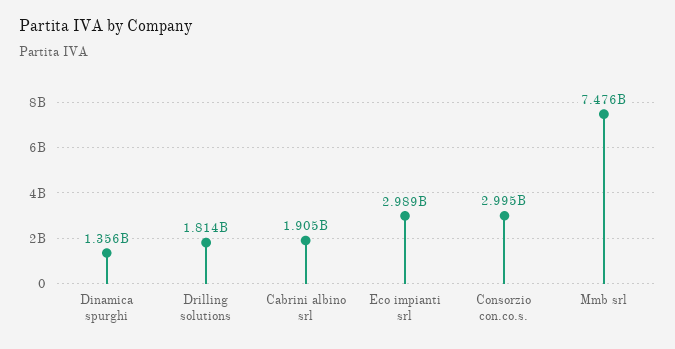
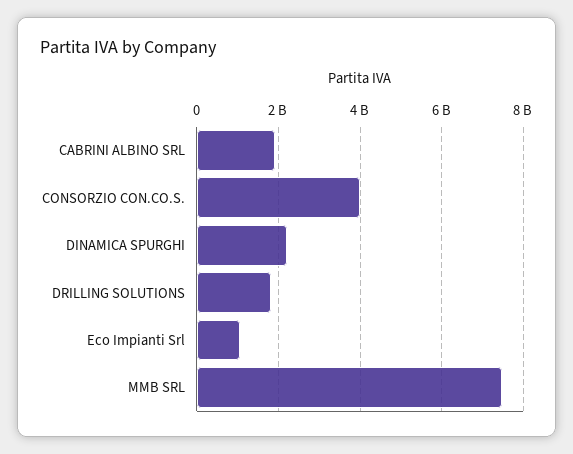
Dinamica spurghi: 1356000000 -> 2200000000
Eco impianti srl: 2989000000 -> 1000000000
Consorzio con.co.s.: 2995000000 -> 4000000000

